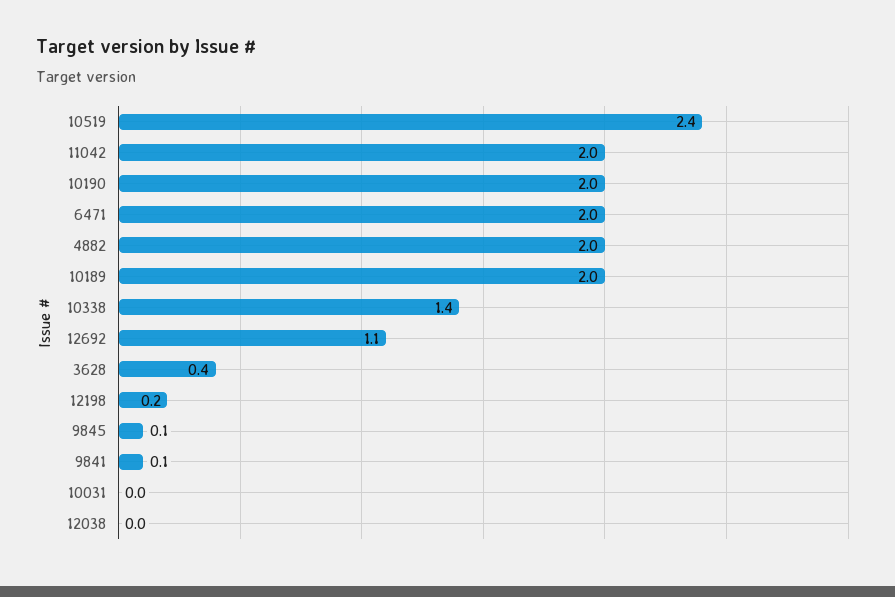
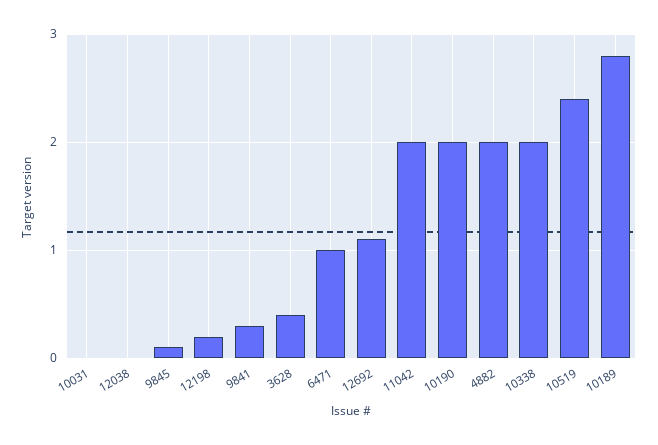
6471: 2 -> 1
10189: 2 -> 2.8
10338: 1.4 -> 2
9841: 0.1 -> 0.3

